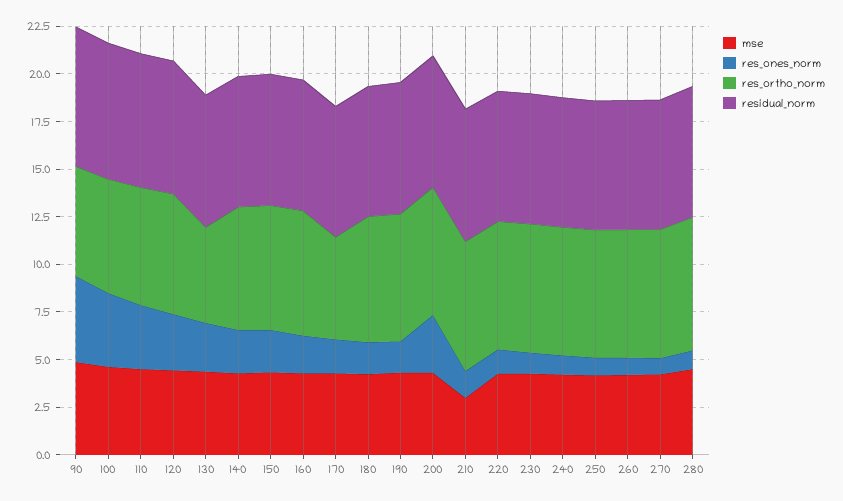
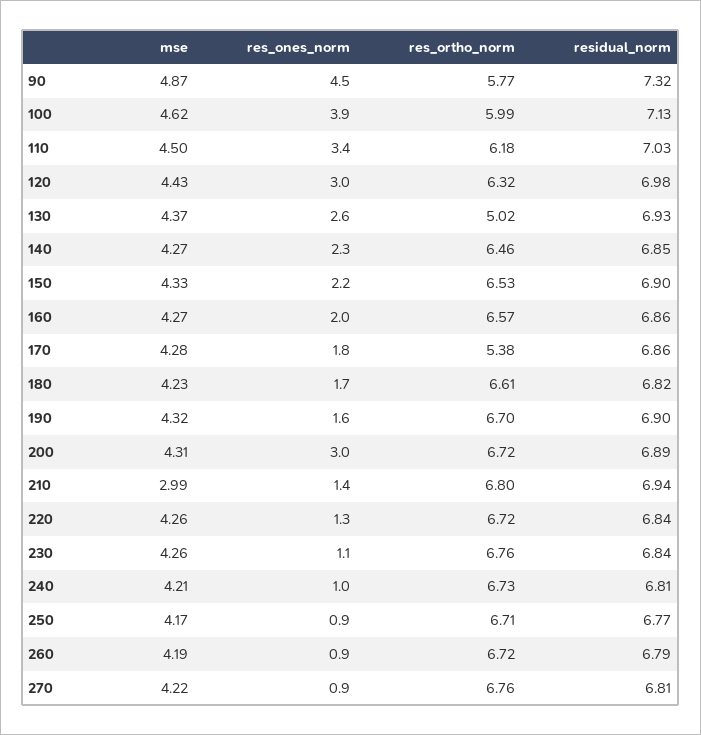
mse, 280: 4.5 -> none
res_ones_norm, 280: 1 -> none
res_ortho_norm, 280: 7 -> none
residual_norm, 280: 7 -> none

